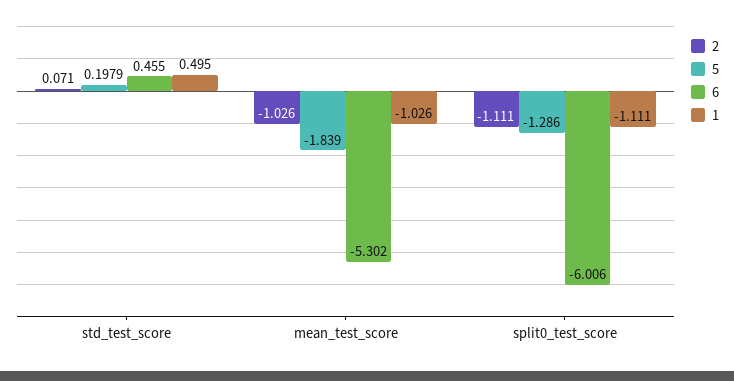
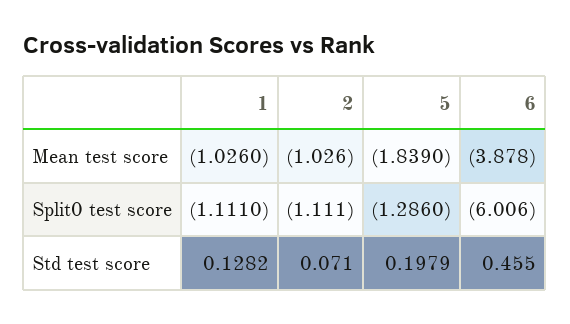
1, std_test_score: 0.495 -> 0.1282
6, mean_test_score: -5.302 -> -3.878

